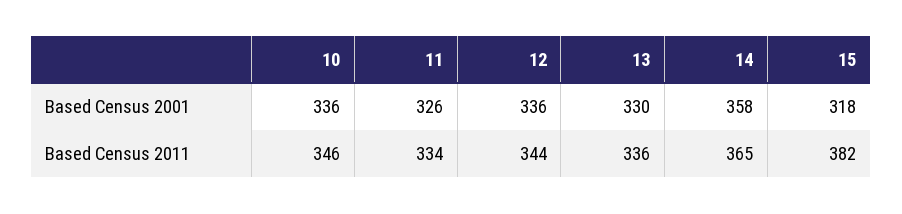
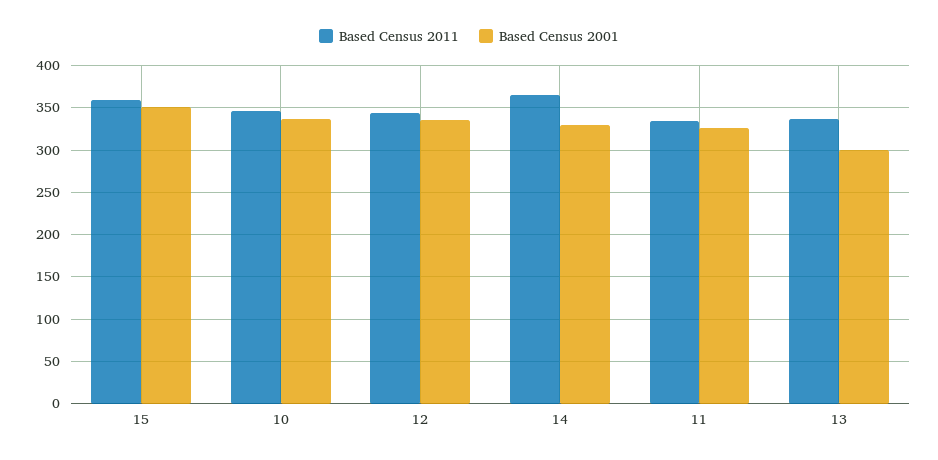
Based Census 2001, 13: 330 -> 300
Based Census 2001, 14: 358 -> 330
Based Census 2001, 15: 318 -> 350
Based Census 2011, 15: 382 -> 360

